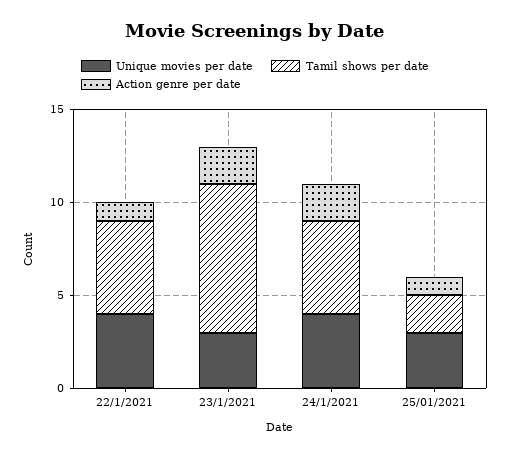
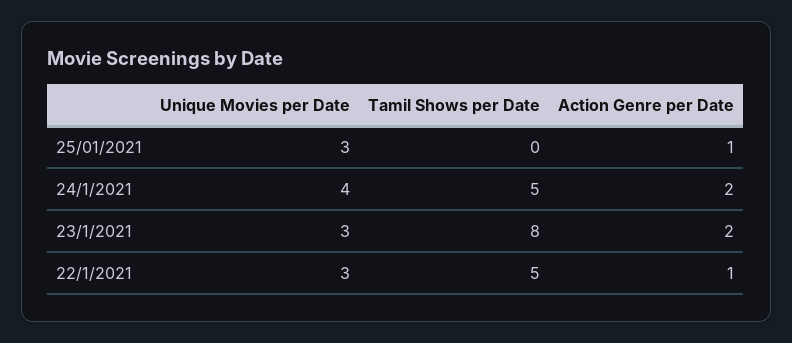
Unique movies per date, 22/1/2021: 4 -> 3
Tamil shows per date, 25/01/2021: 2 -> 0

